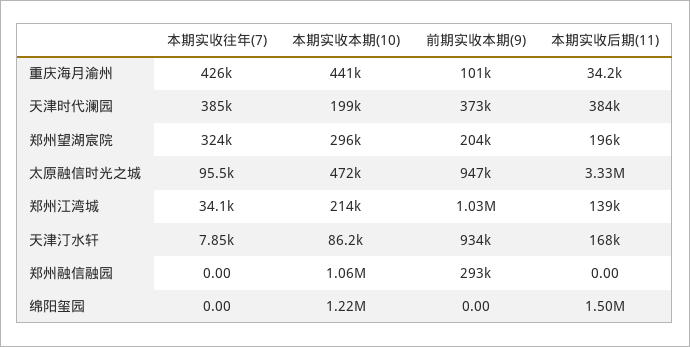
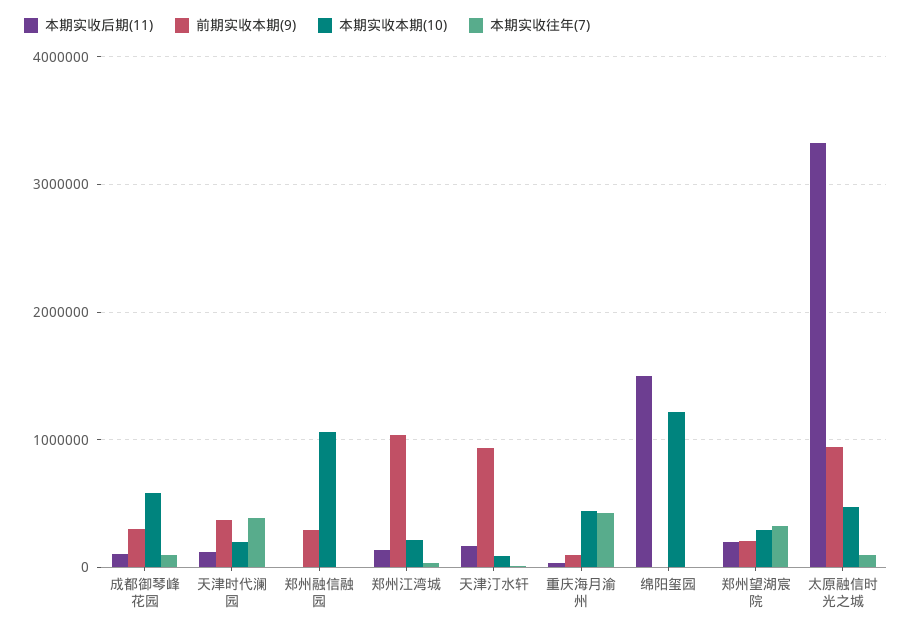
本期实收后期(11), 天津时代澜园: 384000 -> 100000
本期实收后期(11), 成都御琴峰花园: none -> 100000
前期实收本期(9), 成都御琴峰花园: none -> 300000
本期实收本期(10), 成都御琴峰花园: none -> 600000
本期实收往年(7), 成都御琴峰花园: none -> 100000

